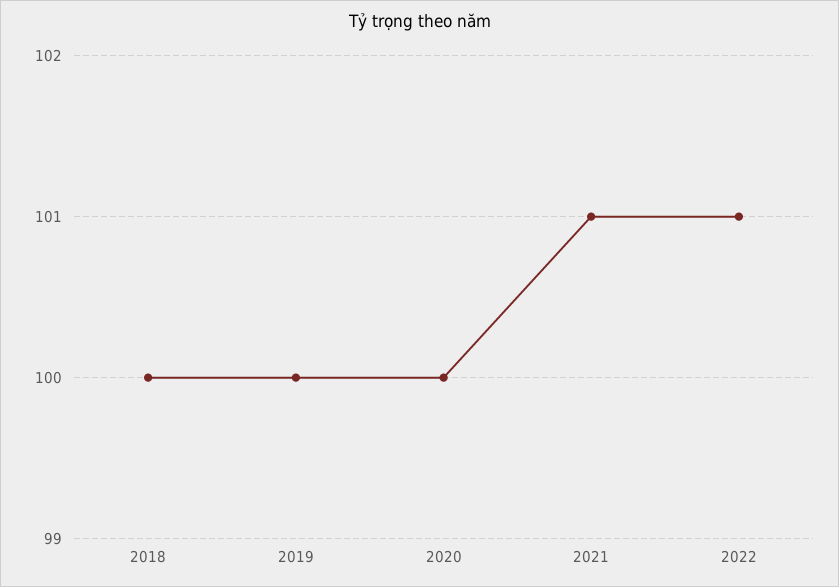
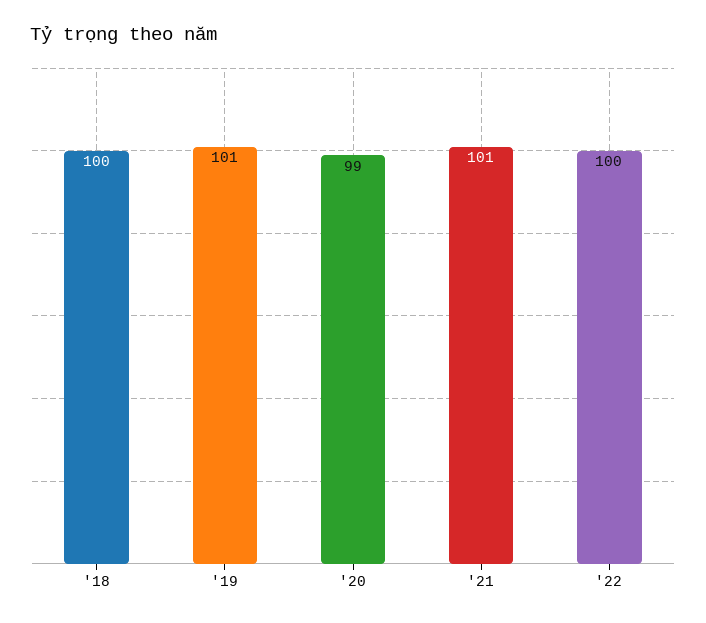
2019: 100 -> 101
2020: 100 -> 99
2022: 101 -> 100

